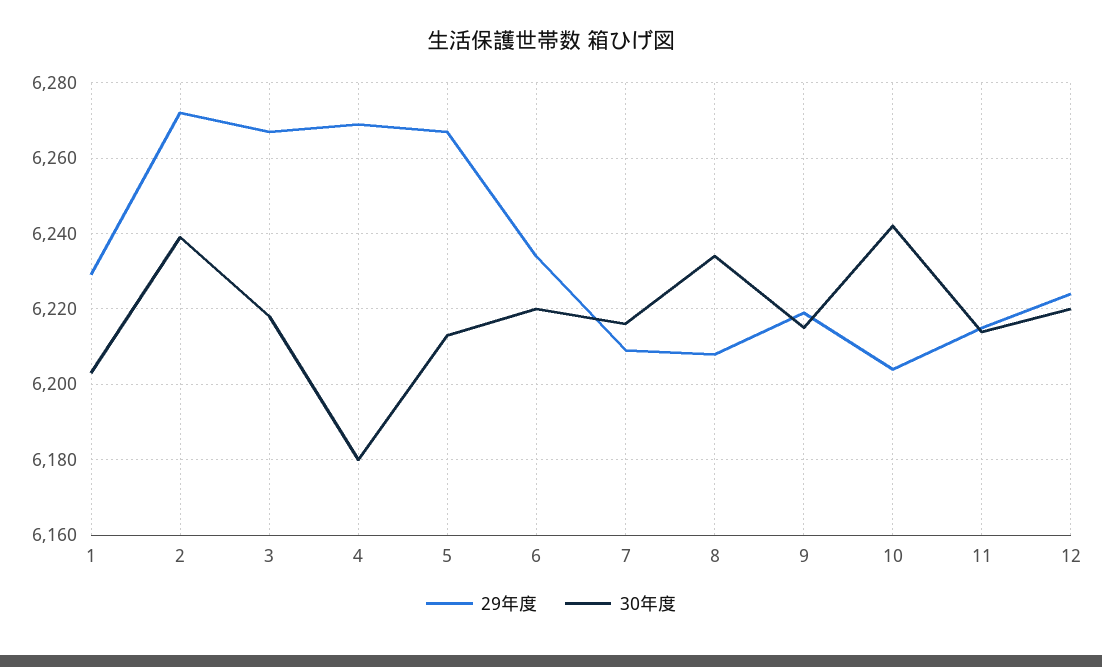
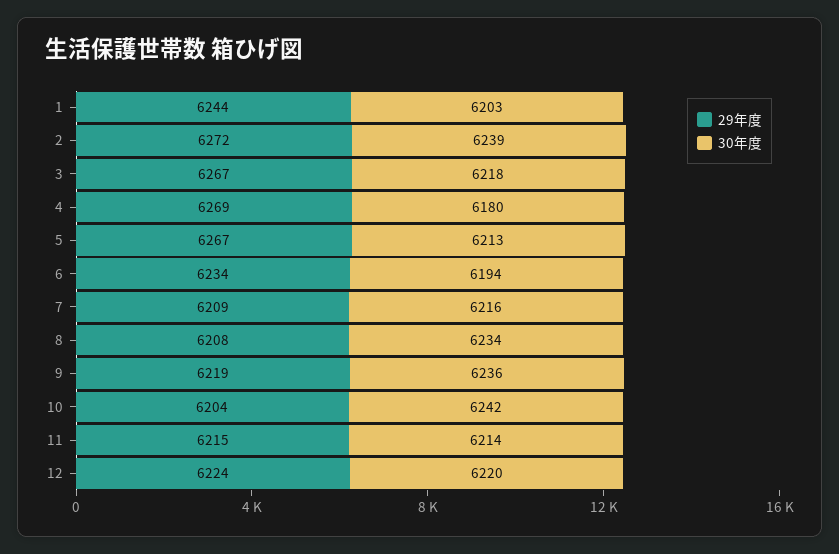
29年度, 1: 6230 -> 6244
30年度, 6: 6220 -> 6194
30年度, 9: 6215 -> 6236

